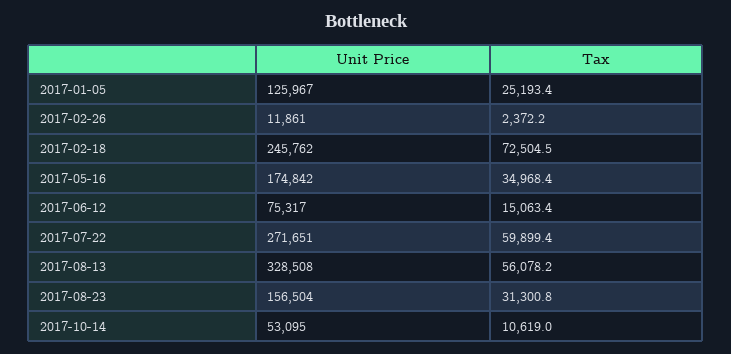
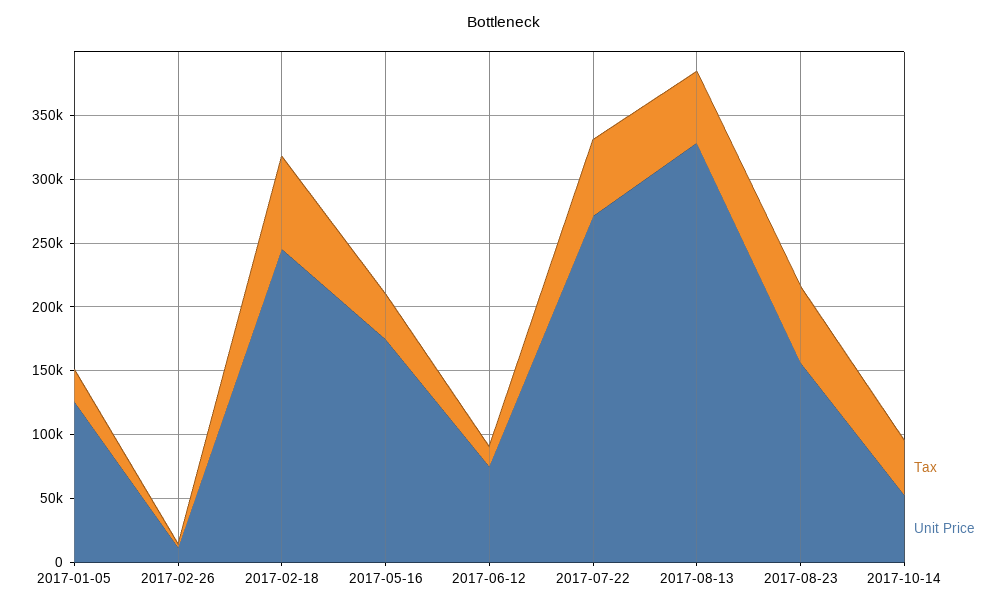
Tax, 2017-08-23: 31300.8 -> 60000
Tax, 2017-10-14: 10619 -> 40000

